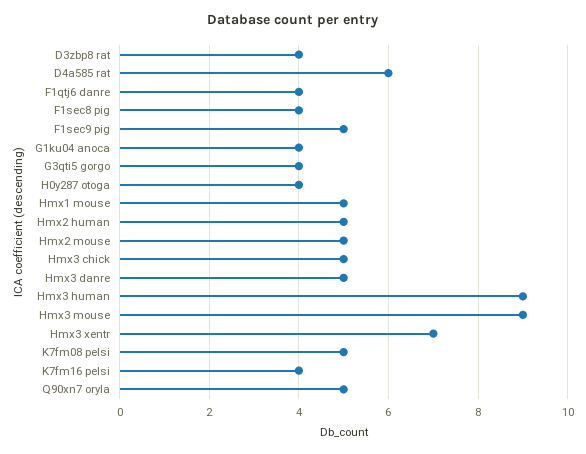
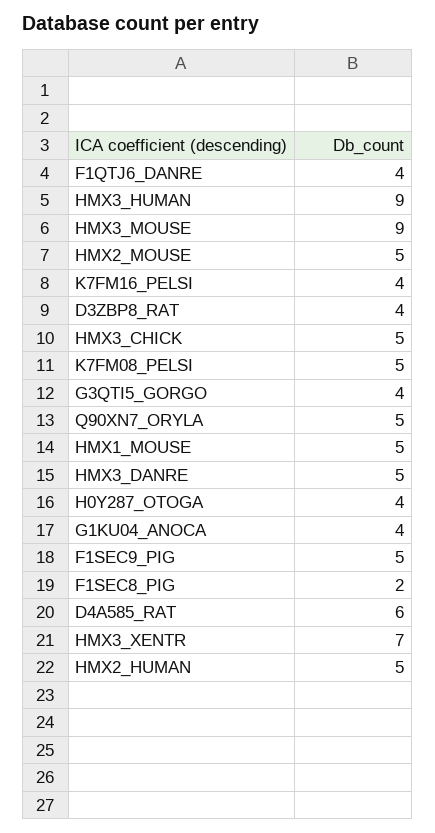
F1sec8 pig: 4 -> 2

